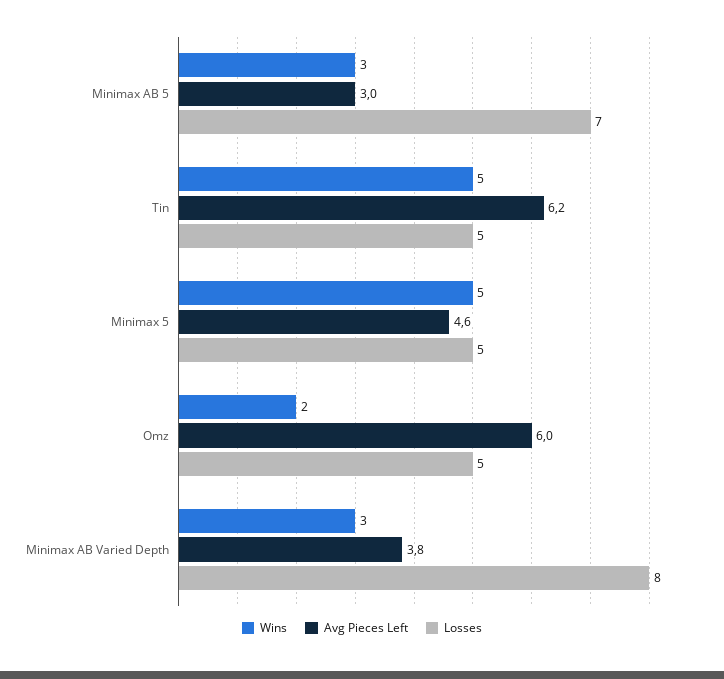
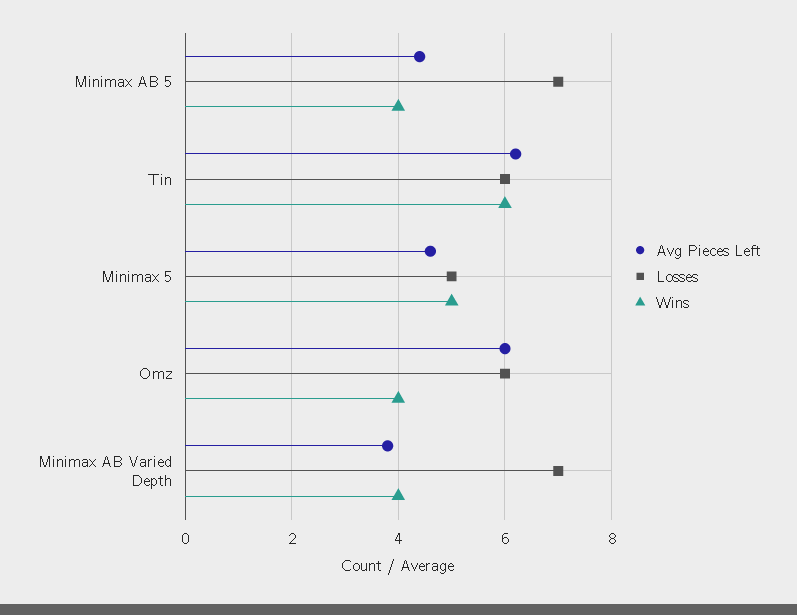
Wins, Minimax AB 5: 3 -> 4
Avg Pieces Left, Minimax AB 5: 3 -> 4.5
Wins, Tin: 5 -> 6
Losses, Tin: 5 -> 6
Wins, Omz: 2 -> 4
Losses, Omz: 5 -> 6
Wins, Minimax AB Varied Depth: 3 -> 4
Losses, Minimax AB Varied Depth: 8 -> 7

